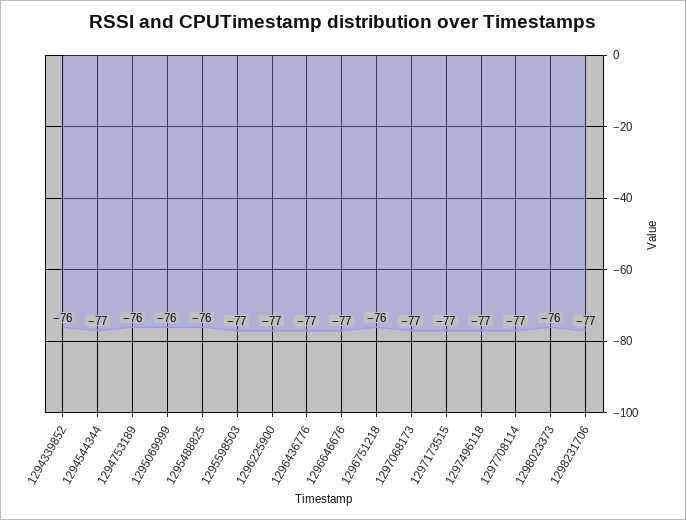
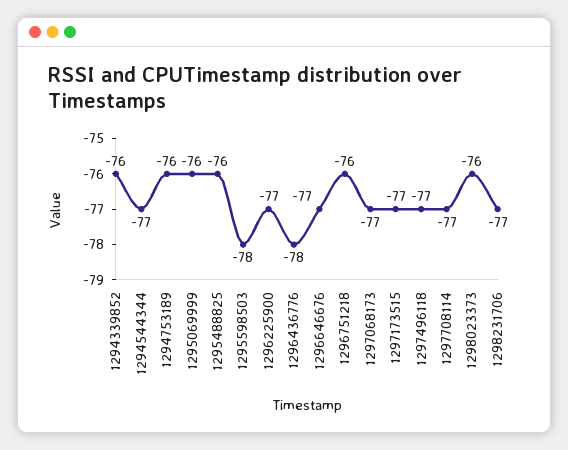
1295598503: -77 -> -78
1296436776: -77 -> -78

